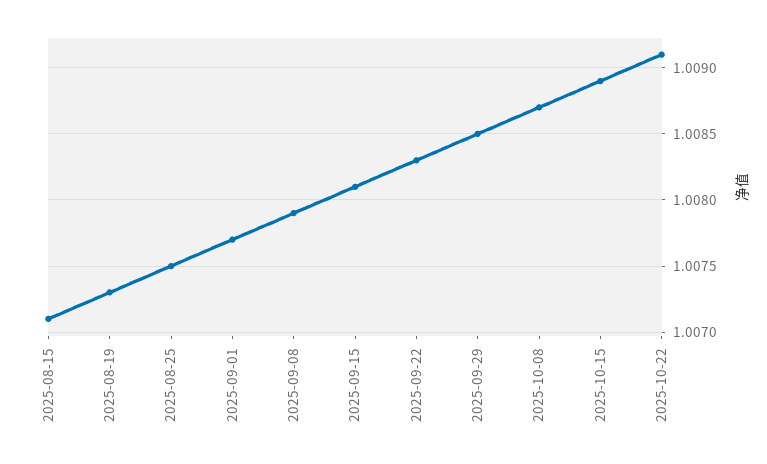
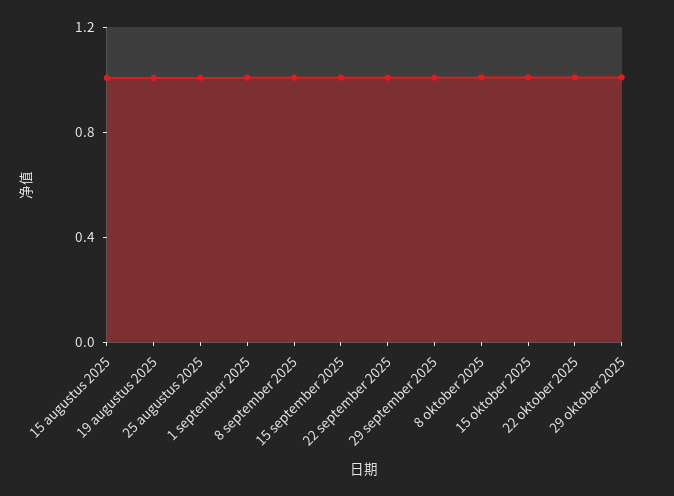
29 oktober 2025: none -> 1

